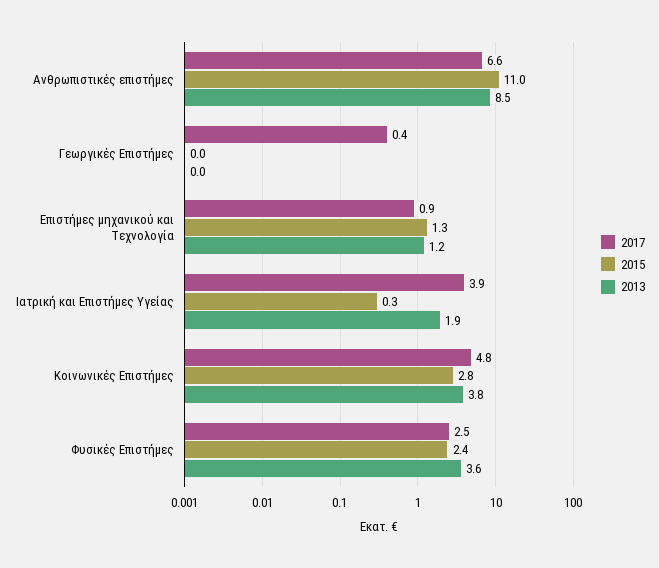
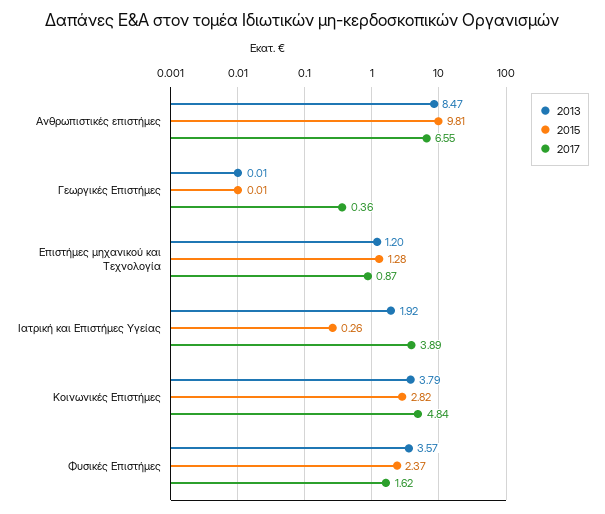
2015, Ανθρωπιστικές επιστήμες: 11 -> 9.81
2017, Φυσικές Επιστήμες: 2.5 -> 1.62

